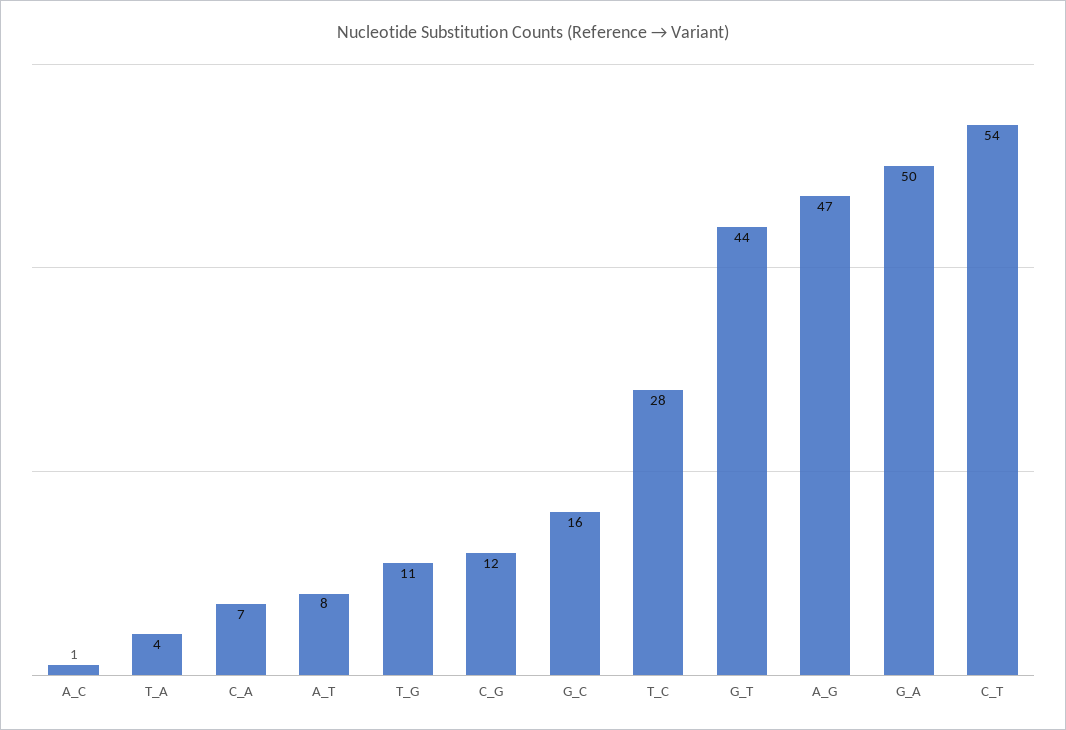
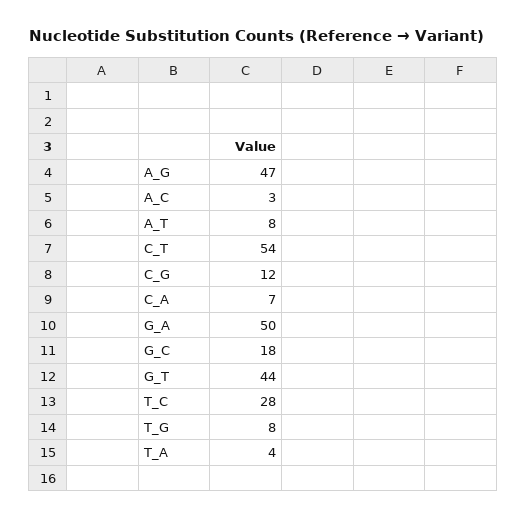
A_C: 1 -> 3
T_G: 11 -> 8
G_C: 16 -> 18

